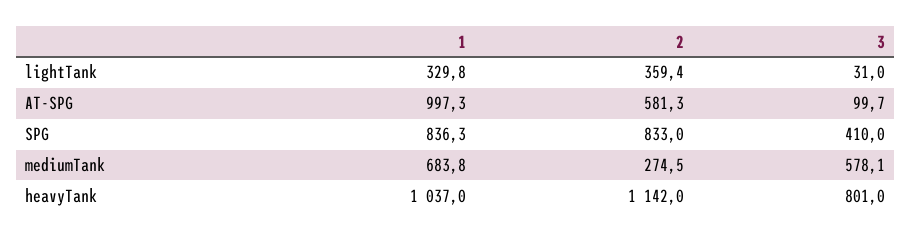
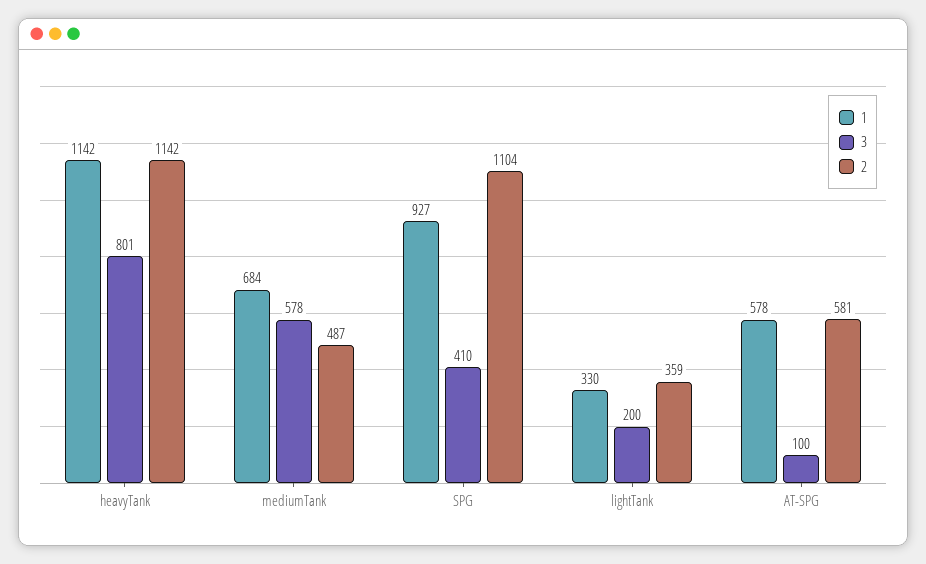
3, lightTank: 31 -> 200
1, AT-SPG: 997.3 -> 578
1, SPG: 836.3 -> 927
2, SPG: 833 -> 1104
2, mediumTank: 274.5 -> 487
1, heavyTank: 1037 -> 1142

